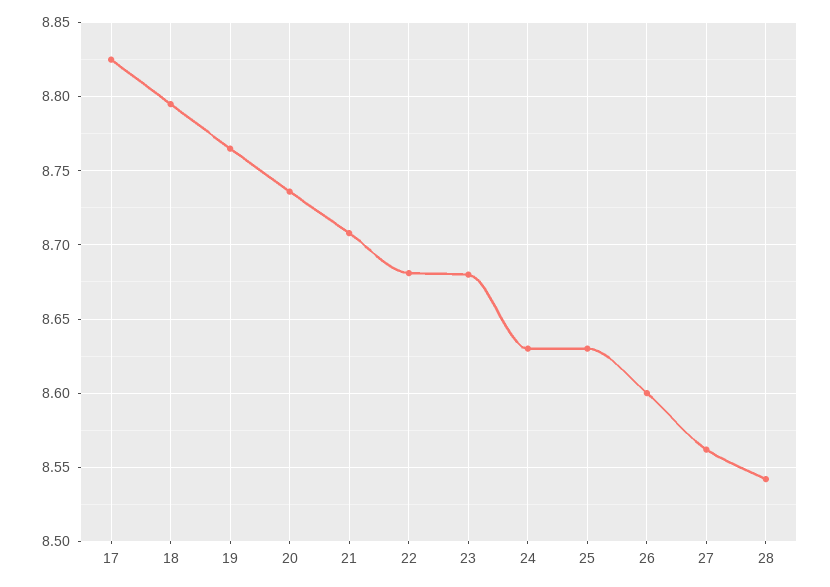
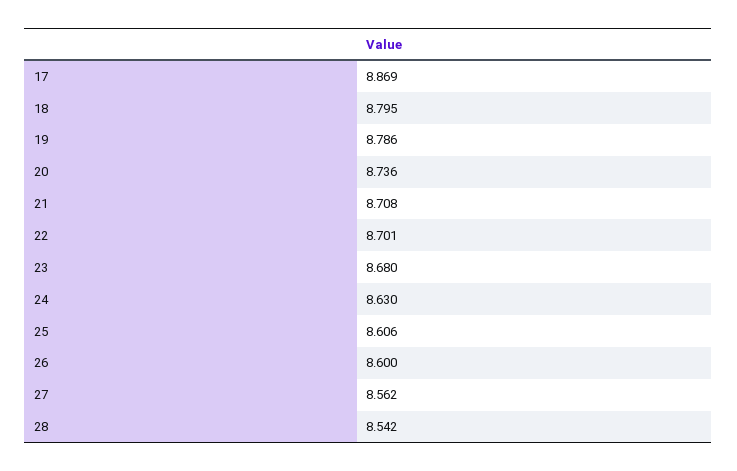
17: 8.825 -> 8.869
19: 8.765 -> 8.786
22: 8.68 -> 8.701
25: 8.63 -> 8.606

